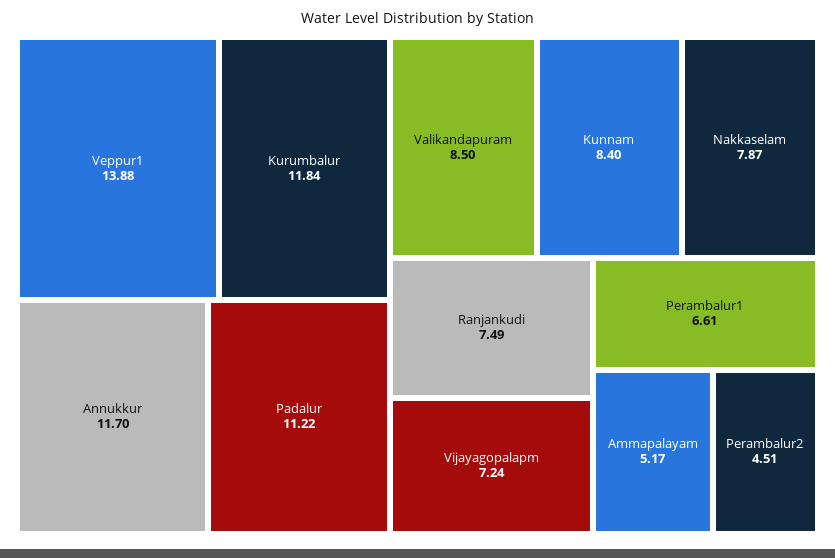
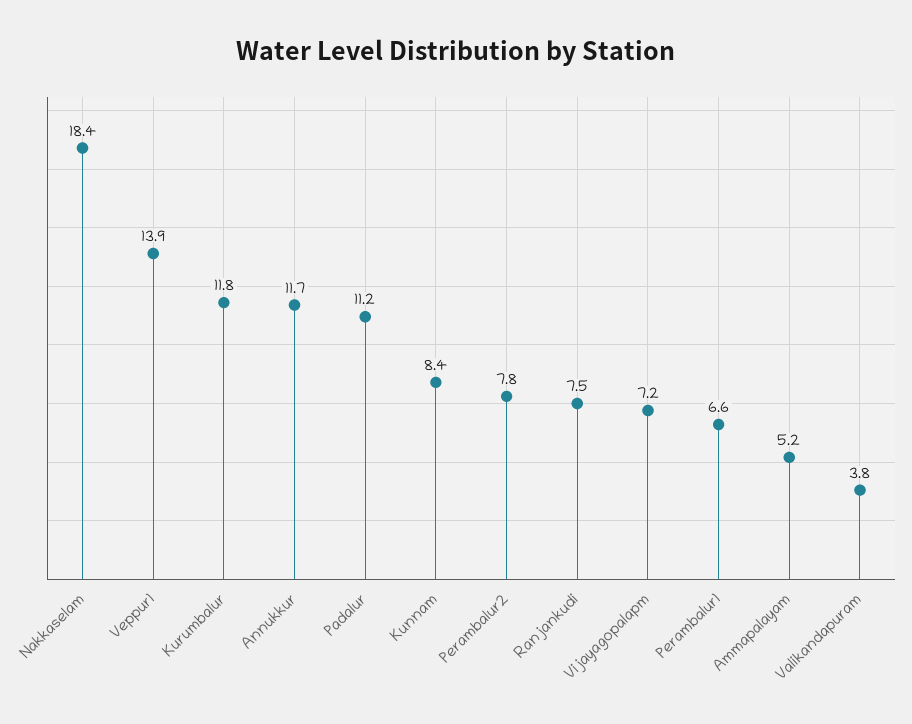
Valikandapuram: 8.5 -> 3.8
Nakkaselam: 7.87 -> 18.4
Perambalur2: 4.51 -> 7.8

